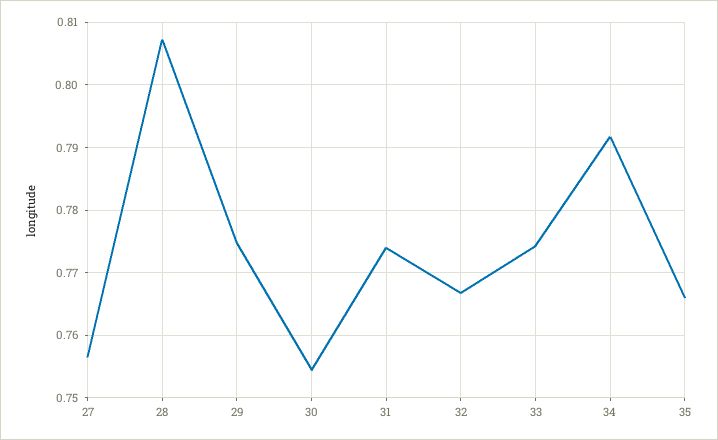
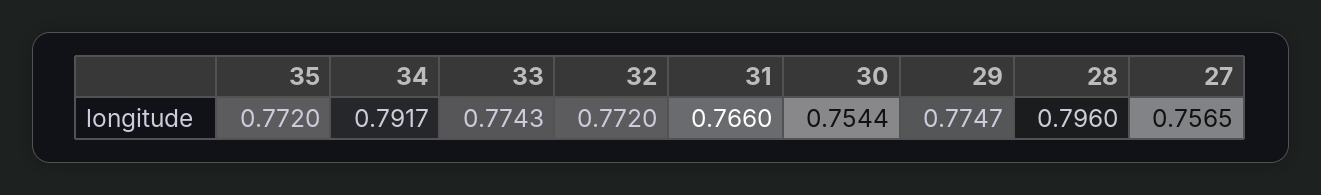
28: 0.807 -> 0.796
31: 0.774 -> 0.766
32: 0.767 -> 0.772
35: 0.766 -> 0.772

